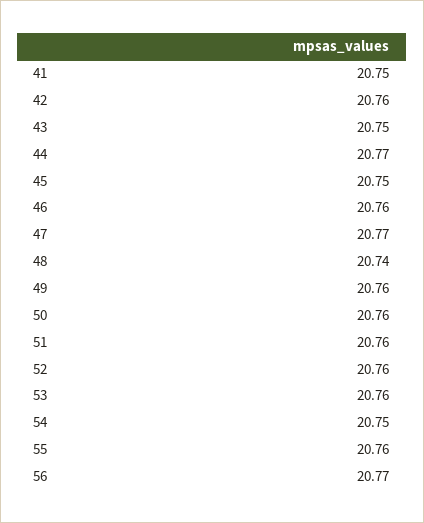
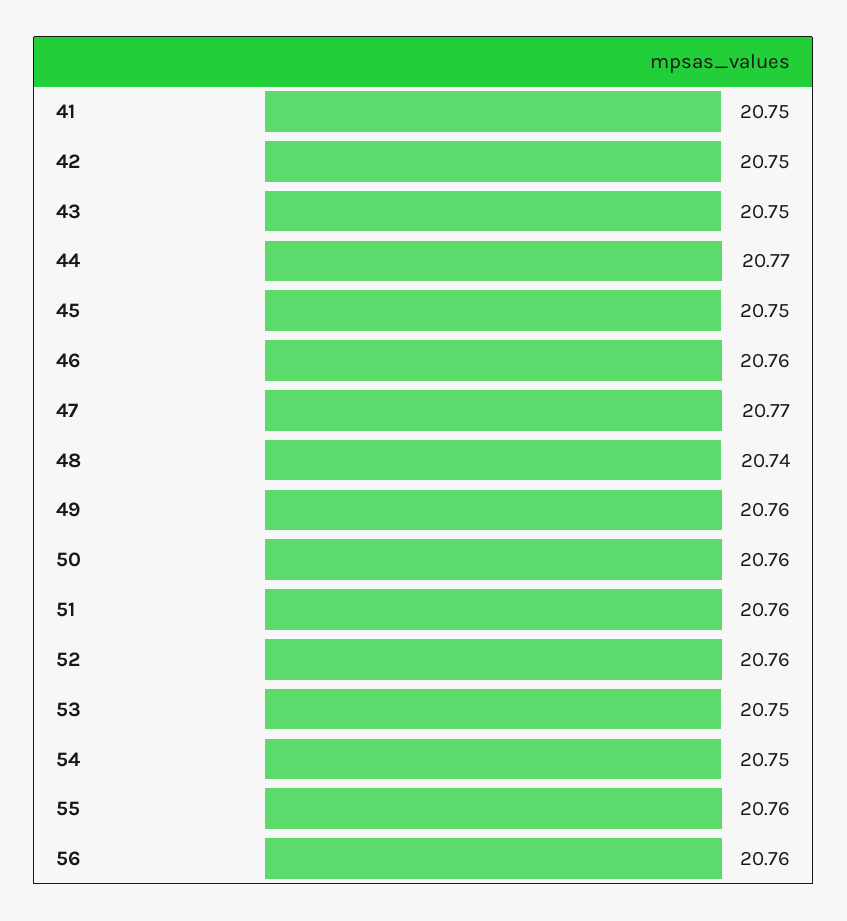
42: 20.76 -> 20.75
53: 20.76 -> 20.75
56: 20.77 -> 20.76

